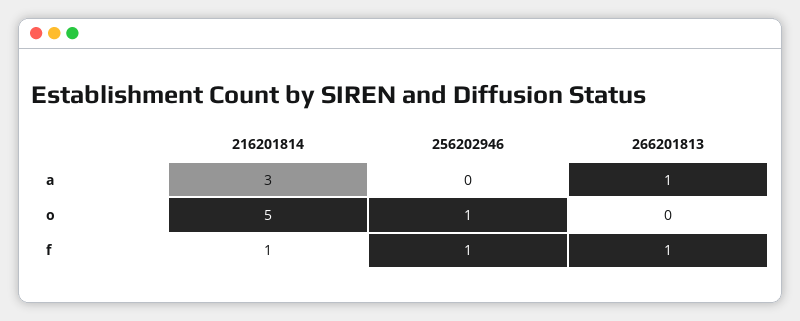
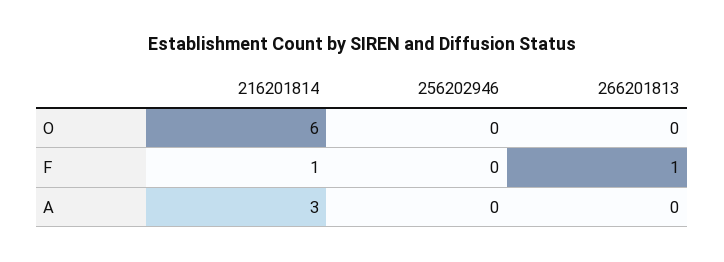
266201813, a: 1 -> 0
216201814, o: 5 -> 6
256202946, o: 1 -> 0
256202946, f: 1 -> 0

